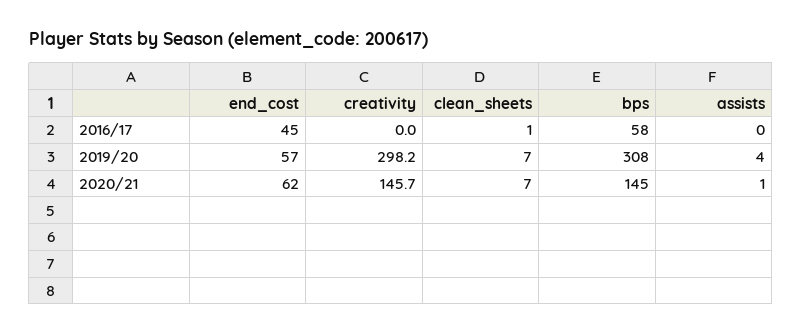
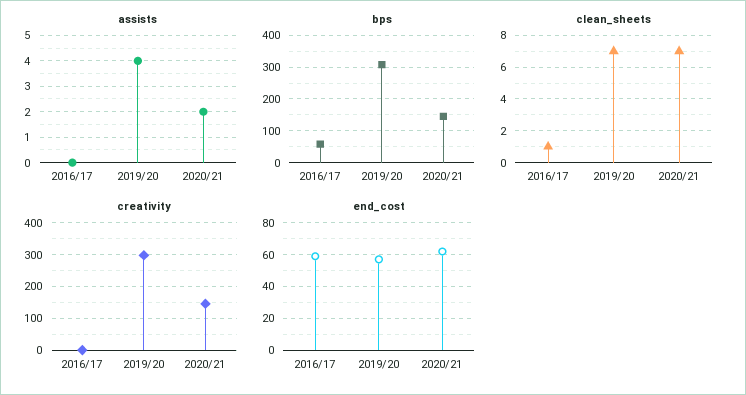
end_cost, 2016/17: 45 -> 60
assists, 2020/21: 1 -> 2

